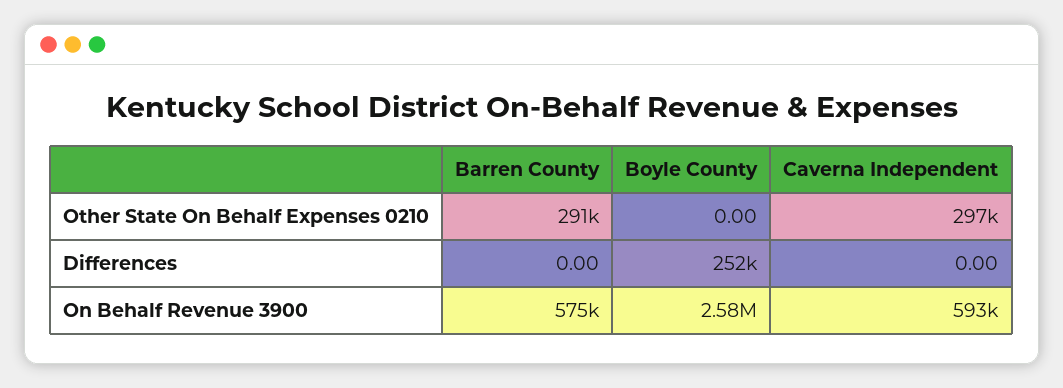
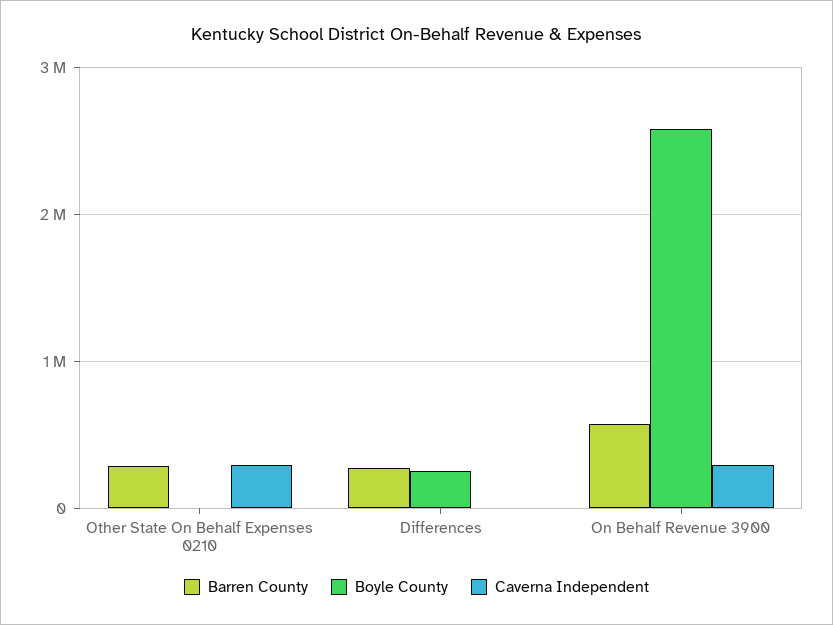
Barren County, Differences: 0 -> 300000
Caverna Independent, On Behalf Revenue 3900: 593000 -> 300000

